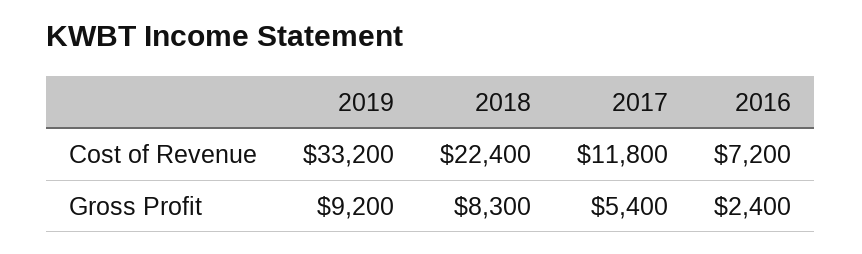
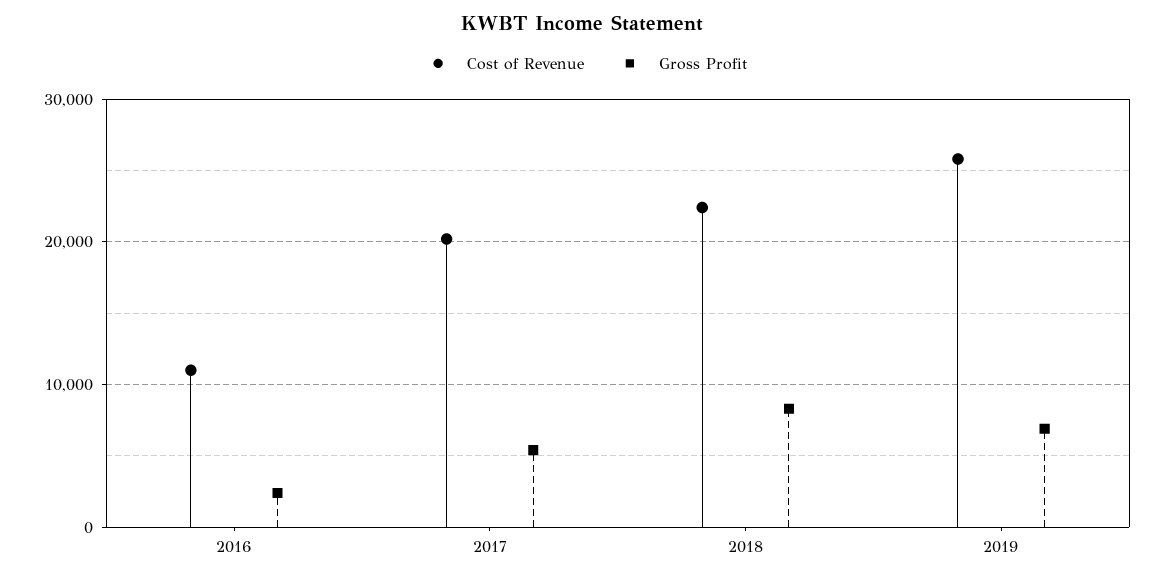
Cost of Revenue, 2019: 33200 -> 26000
Cost of Revenue, 2017: 11800 -> 20000
Cost of Revenue, 2016: 7200 -> 11000
Gross Profit, 2019: 9200 -> 7000

